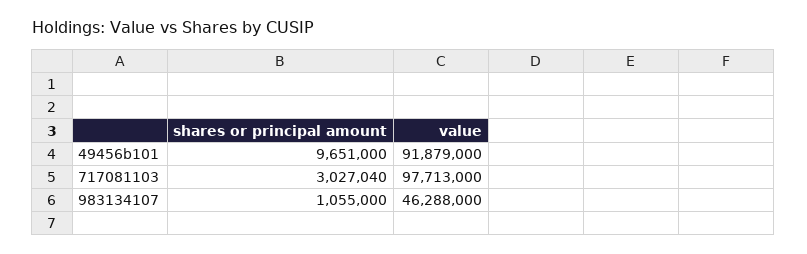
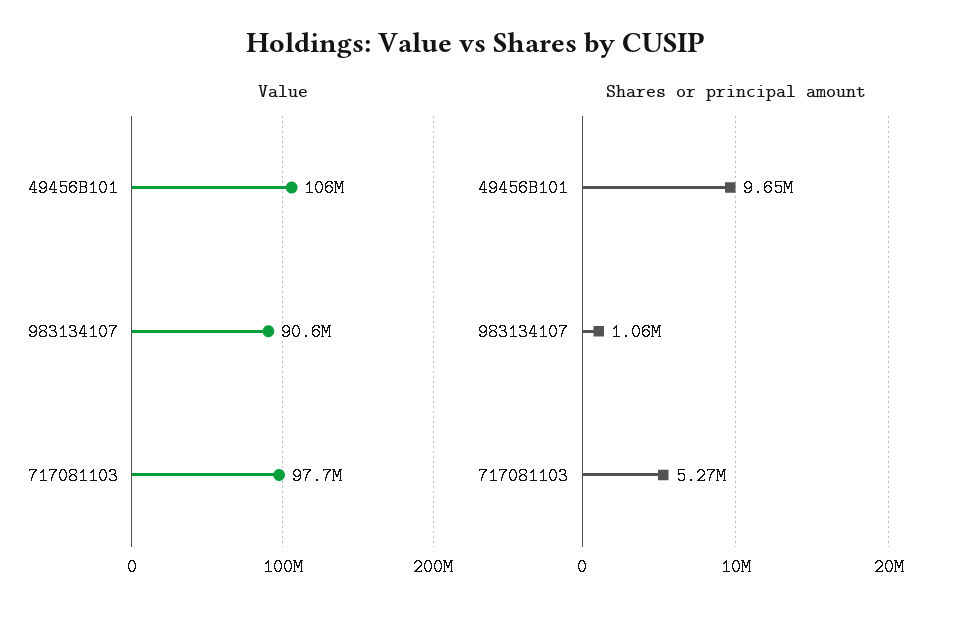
value, 49456b101: 91879000 -> 106000000
shares or principal amount, 717081103: 3027040 -> 5270000
value, 983134107: 46288000 -> 90600000

